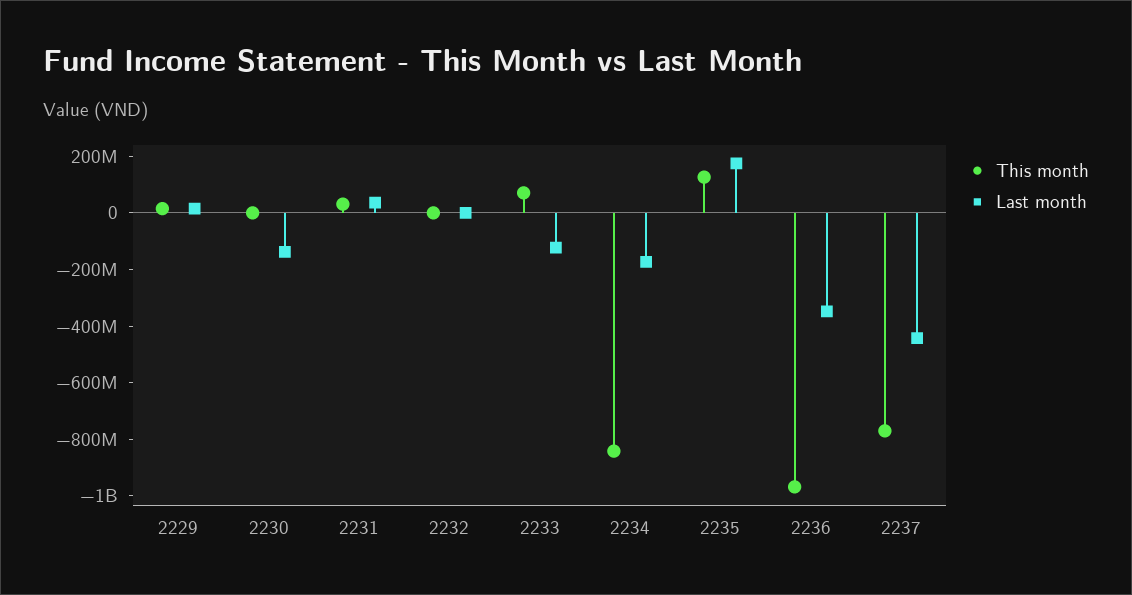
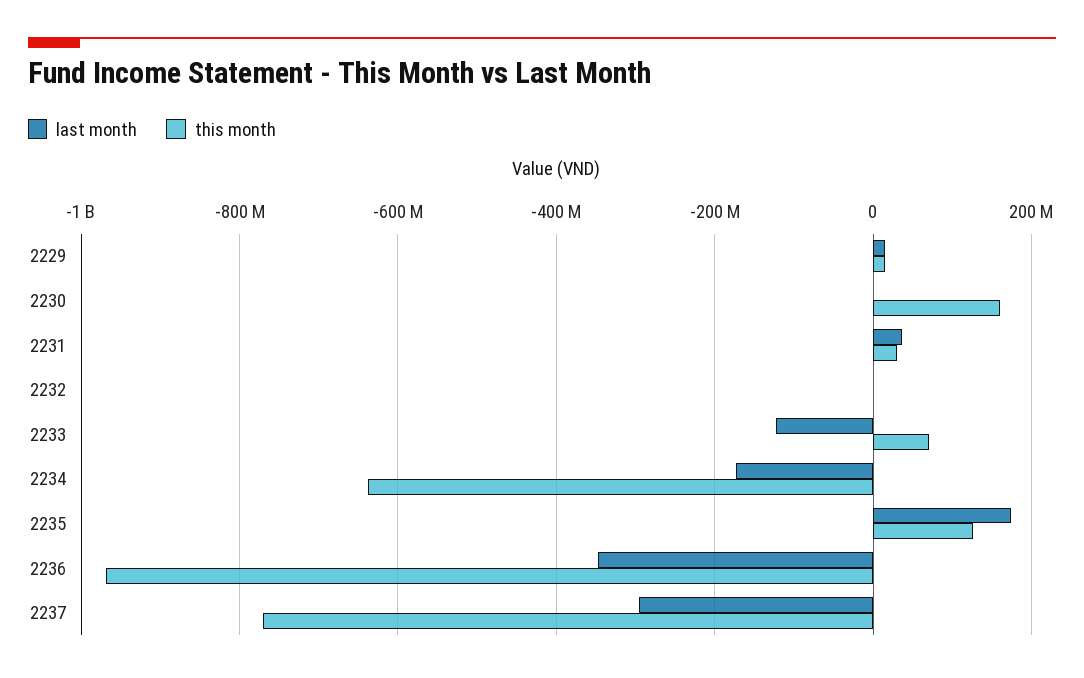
This month, 2230: 0 -> 160000000
Last month, 2230: -150000000 -> 0
This month, 2234: -850000000 -> -640000000
Last month, 2237: -450000000 -> -300000000

